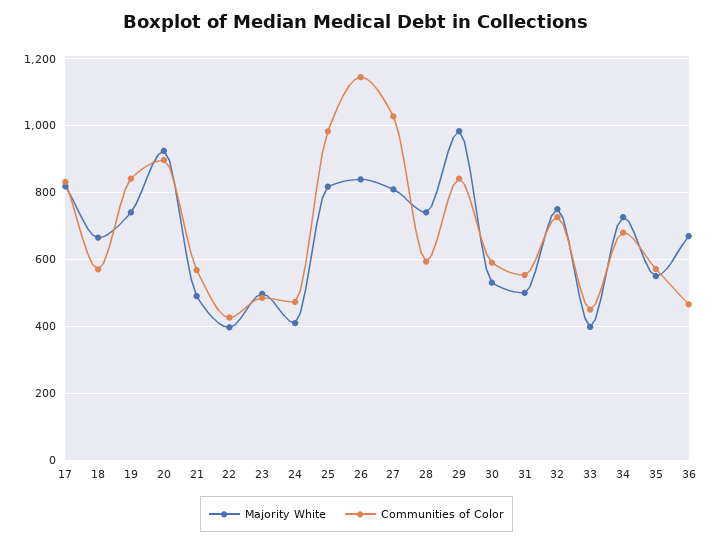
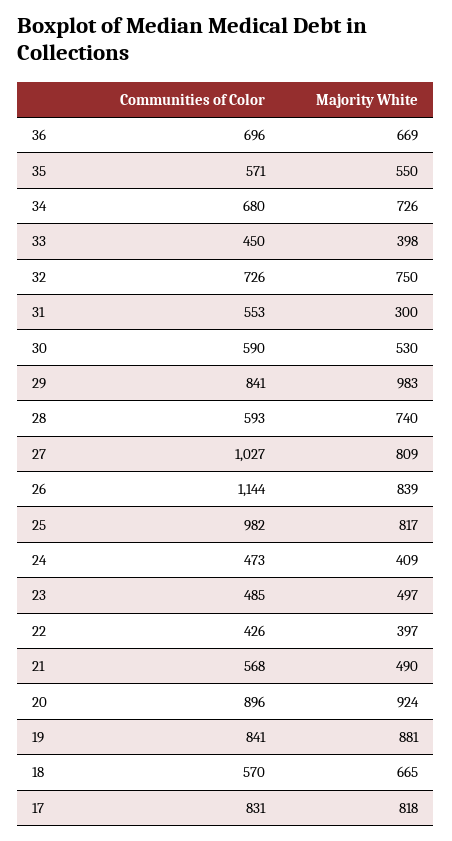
Majority White, 19: 740 -> 881
Majority White, 31: 500 -> 300
Communities of Color, 36: 460 -> 696

